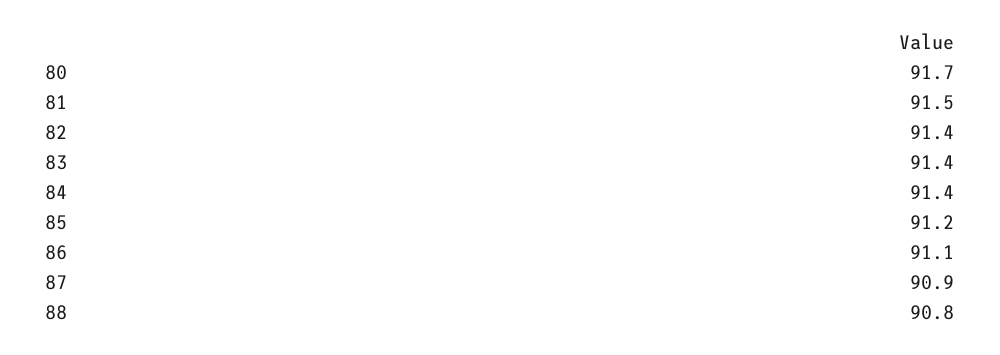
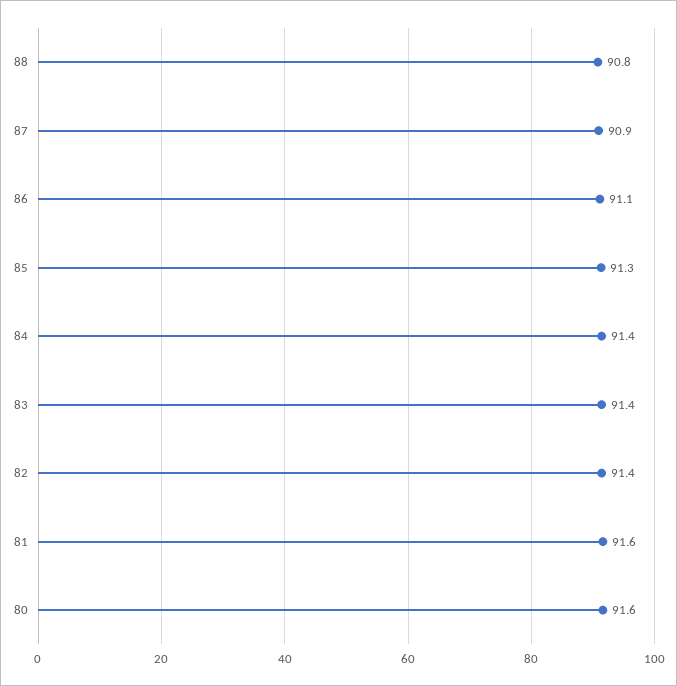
80: 91.7 -> 91.6
81: 91.5 -> 91.6
85: 91.2 -> 91.3

